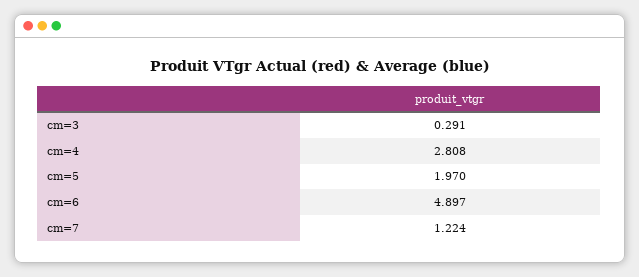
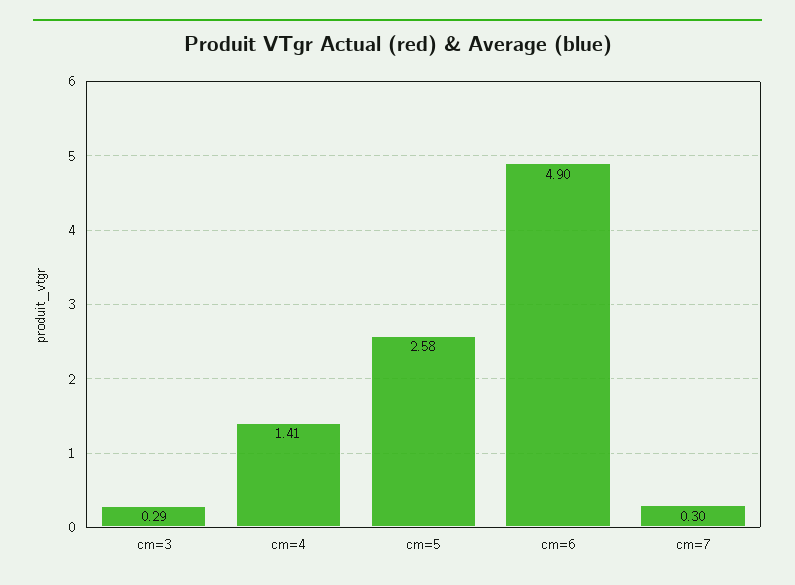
cm=4: 2.808 -> 1.41
cm=5: 1.97 -> 2.58
cm=7: 1.224 -> 0.3

